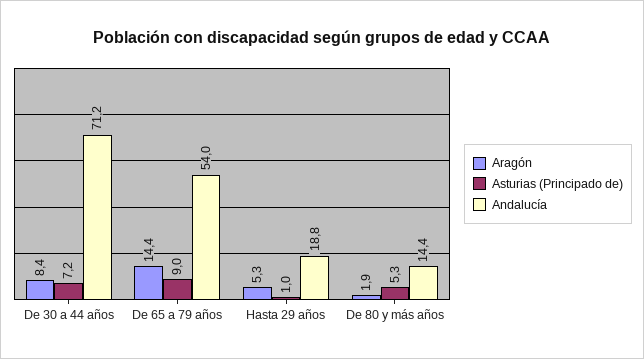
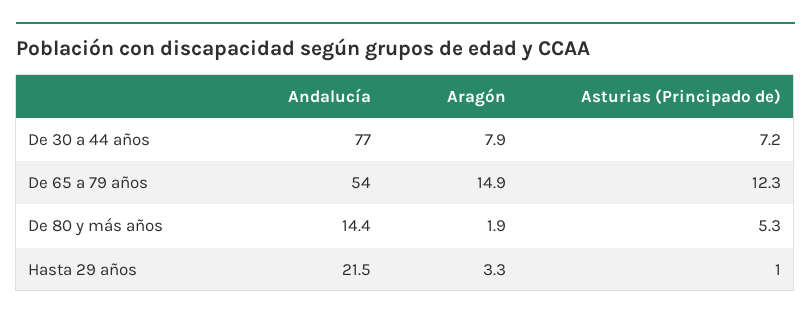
Aragón, De 30 a 44 años: 8.4 -> 7.9
Andalucía, De 30 a 44 años: 71.2 -> 77
Aragón, De 65 a 79 años: 14.4 -> 14.9
Asturias (Principado de), De 65 a 79 años: 9 -> 12.3
Aragón, Hasta 29 años: 5.3 -> 3.3
Andalucía, Hasta 29 años: 18.8 -> 21.5

